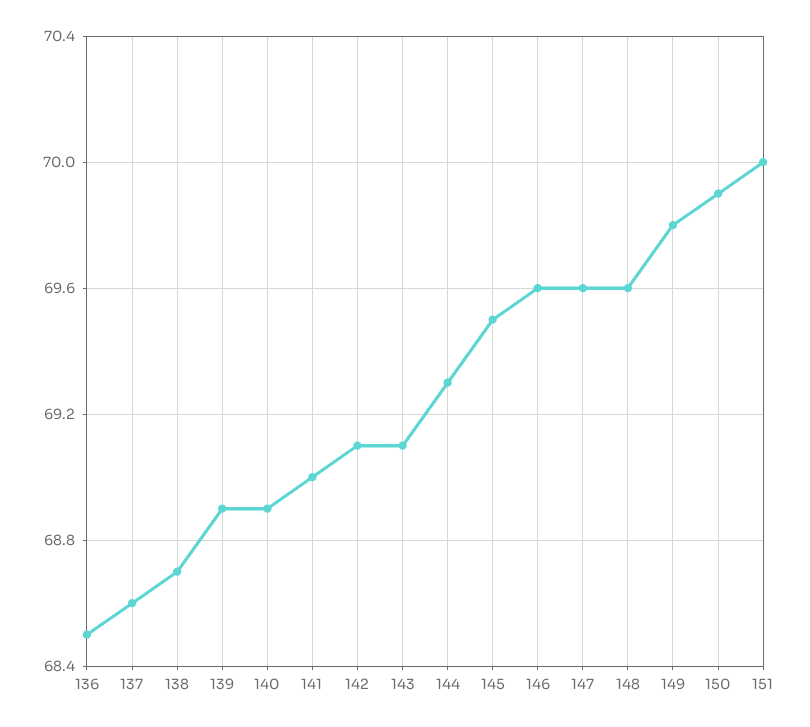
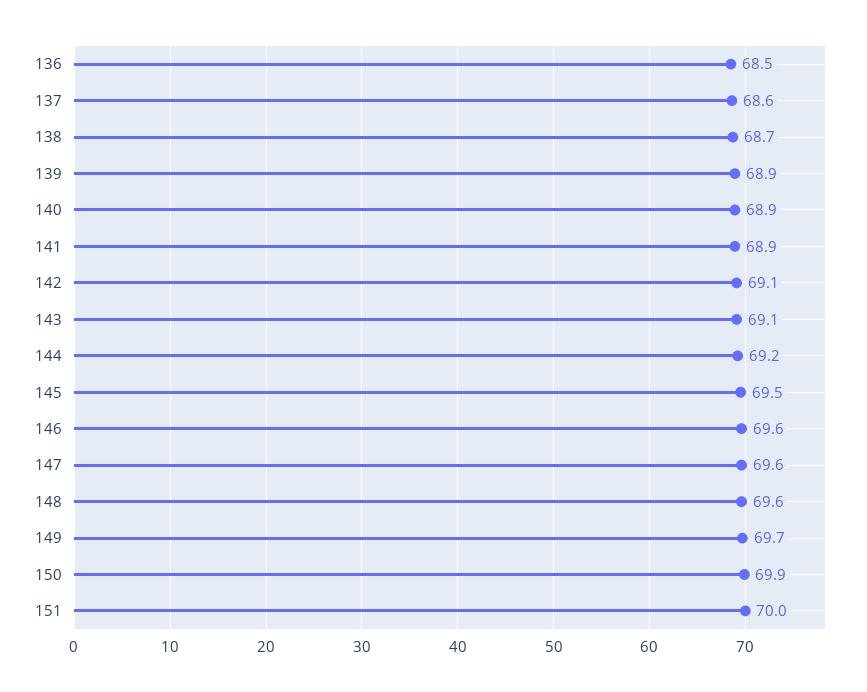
141: 69 -> 68.9
144: 69.3 -> 69.2
149: 69.8 -> 69.7

